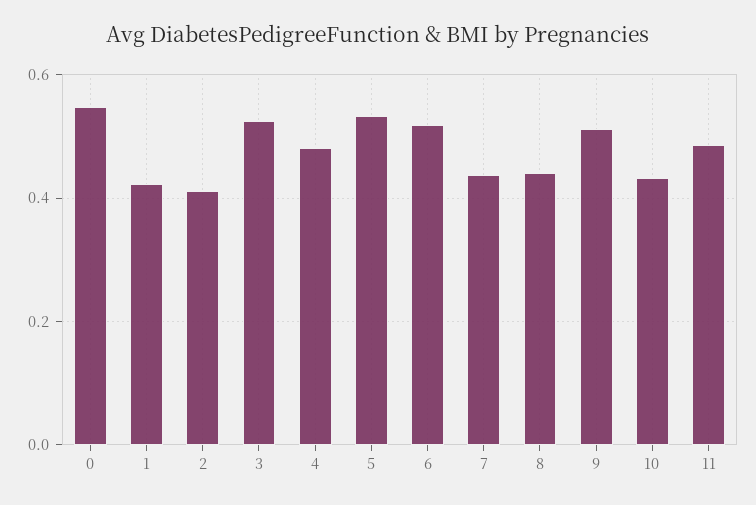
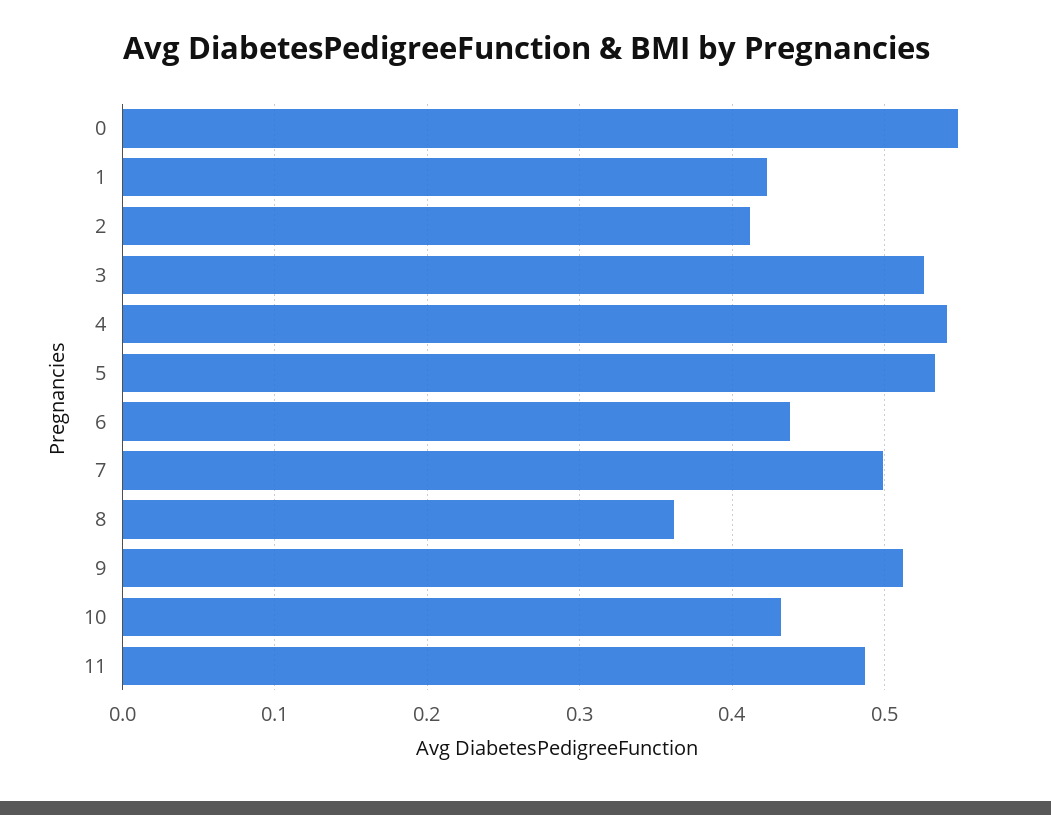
4: 0.48 -> 0.54
6: 0.52 -> 0.44
7: 0.44 -> 0.5
8: 0.44 -> 0.36

